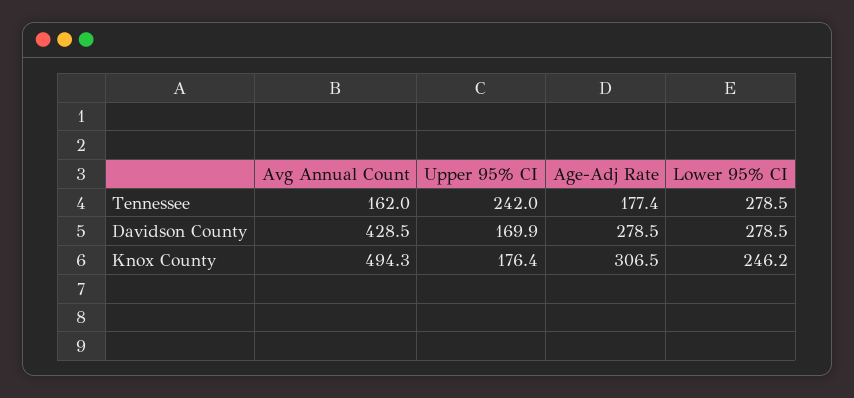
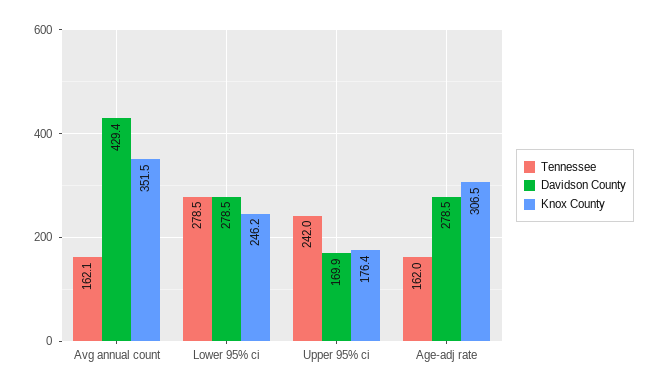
Tennessee, Avg Annual Count: 162 -> 162.1
Tennessee, Age-Adj Rate: 177.4 -> 162
Davidson County, Avg Annual Count: 428.5 -> 429.4
Knox County, Avg Annual Count: 494.3 -> 351.5

